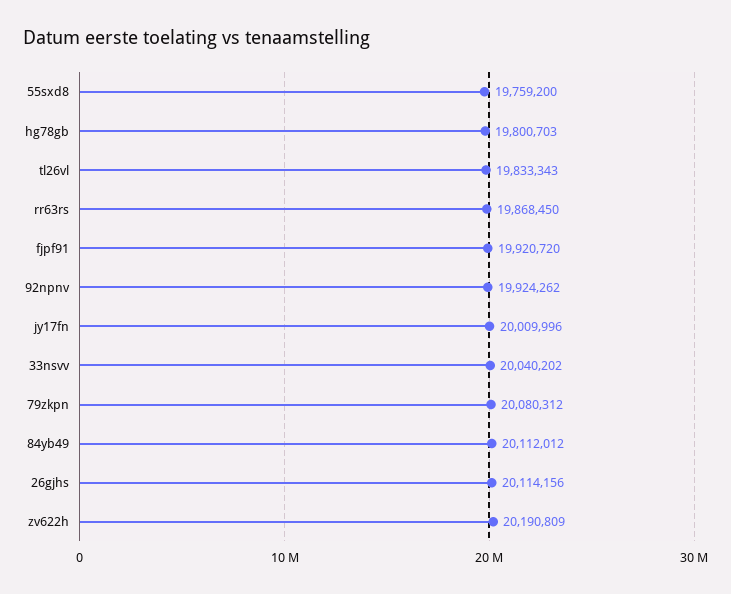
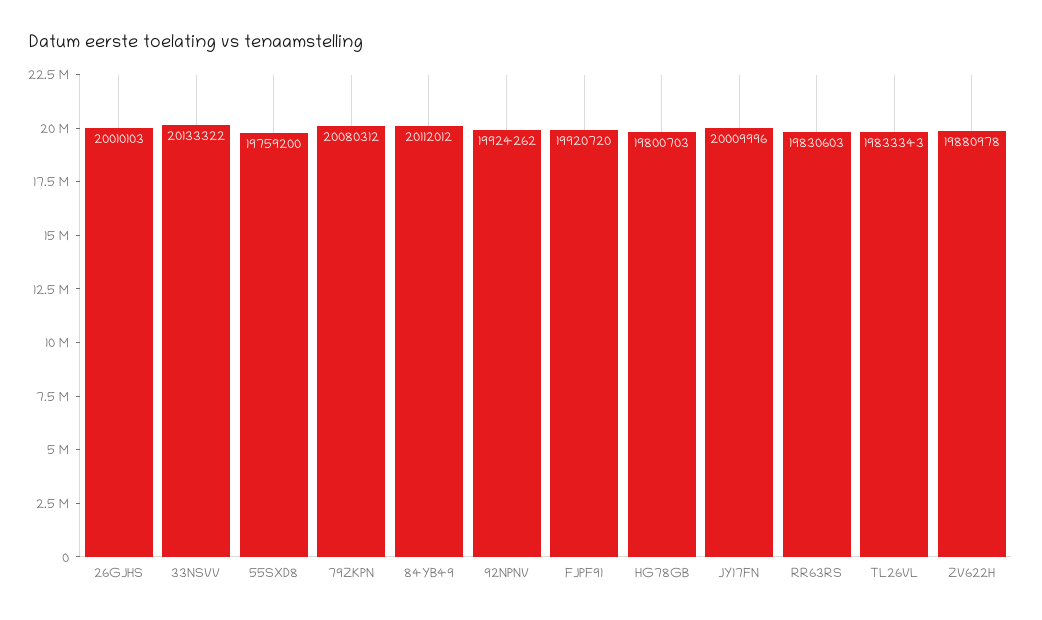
rr63rs: 19868450 -> 19830603
33nsvv: 20040202 -> 20133322
26gjhs: 20114156 -> 20010103
zv622h: 20190809 -> 19880978

